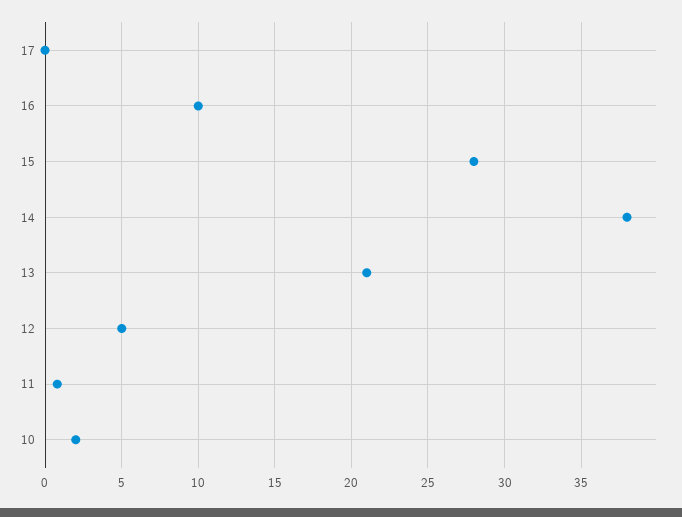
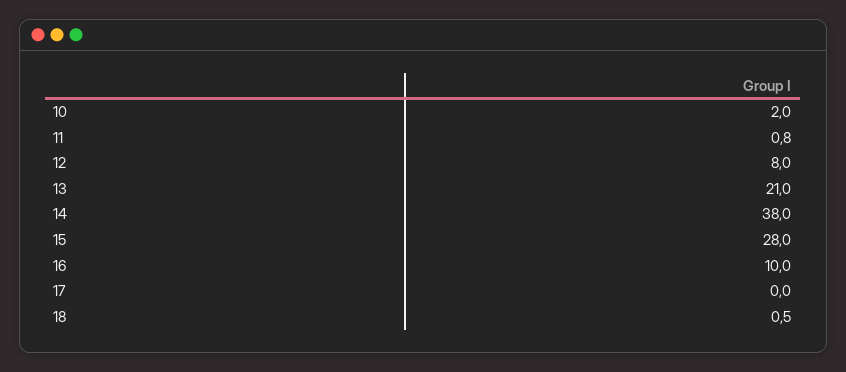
12: 5 -> 8
18: none -> 0.5

